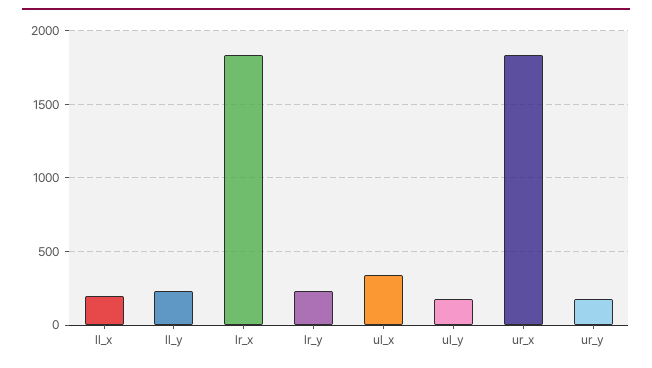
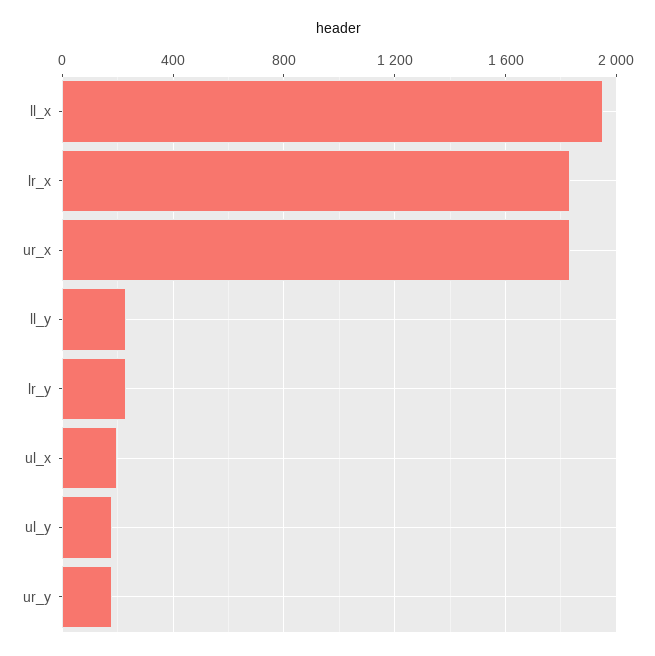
ll_x: 200 -> 1950
ul_x: 350 -> 200

